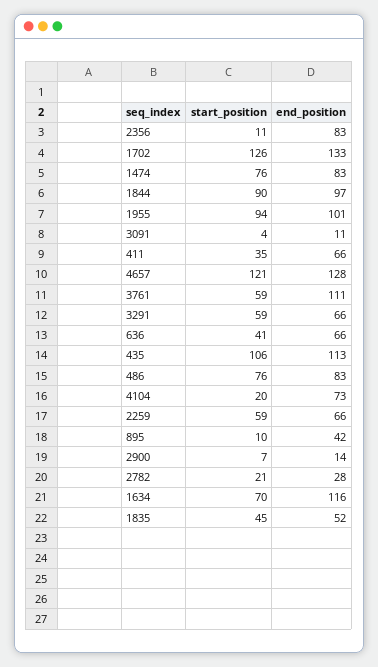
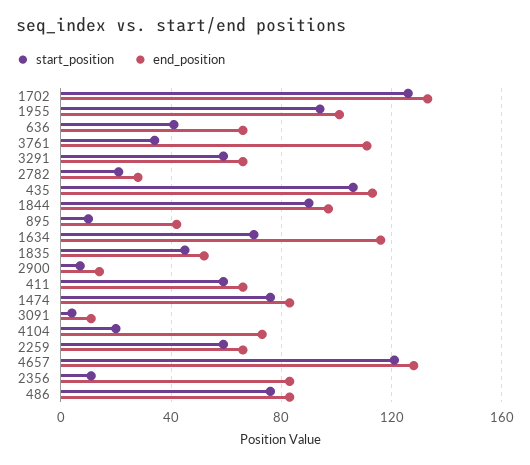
start_position, 411: 35 -> 60
start_position, 3761: 59 -> 35

